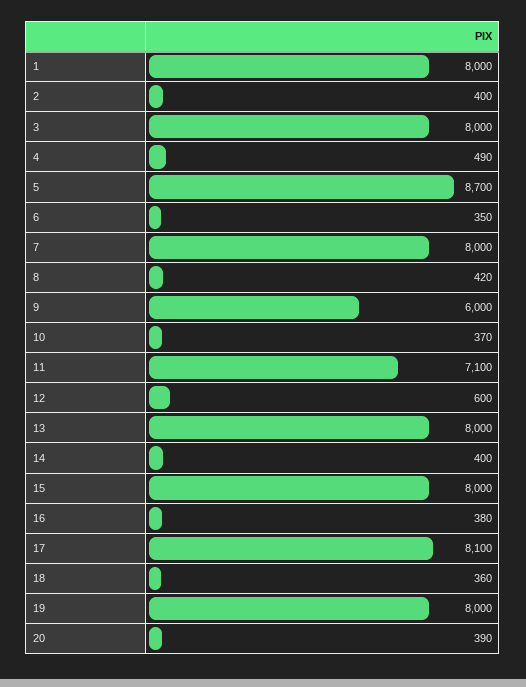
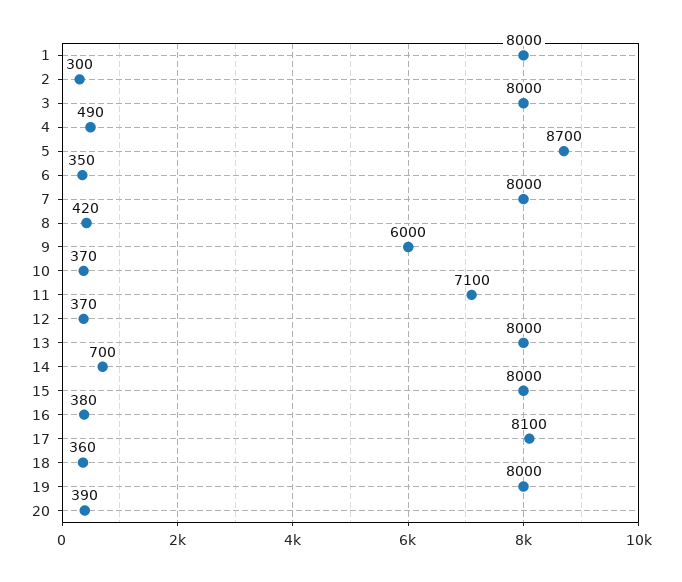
2: 400 -> 300
12: 600 -> 370
14: 400 -> 700

